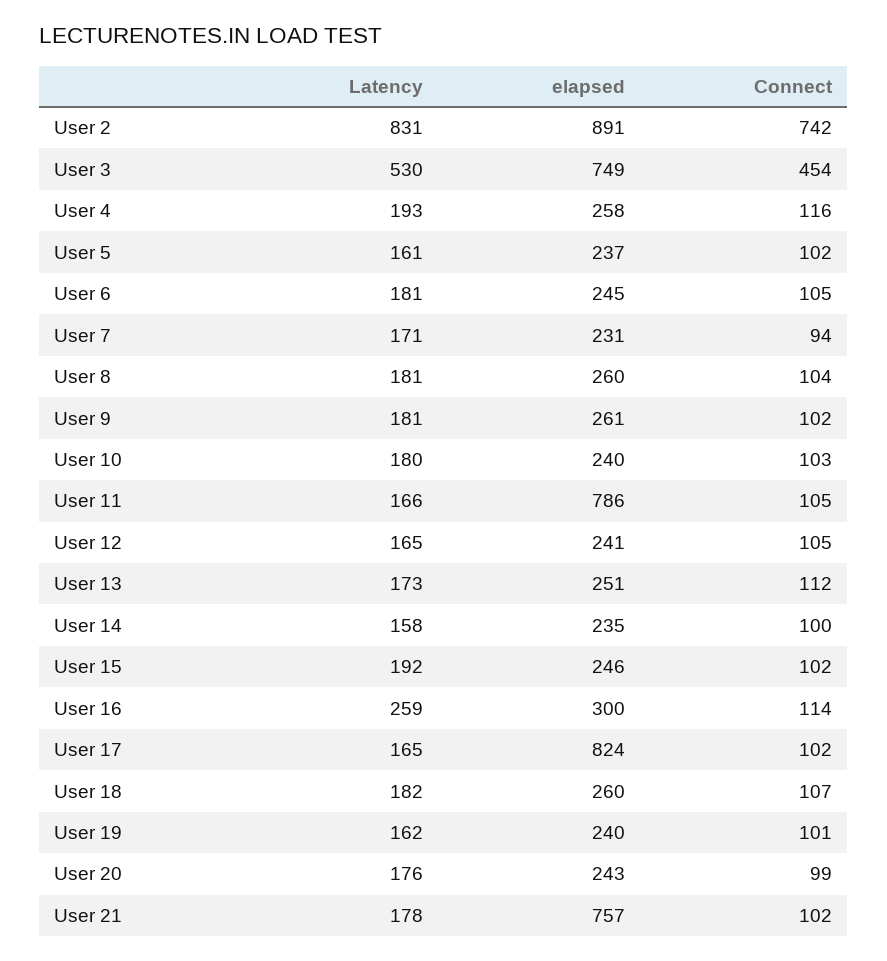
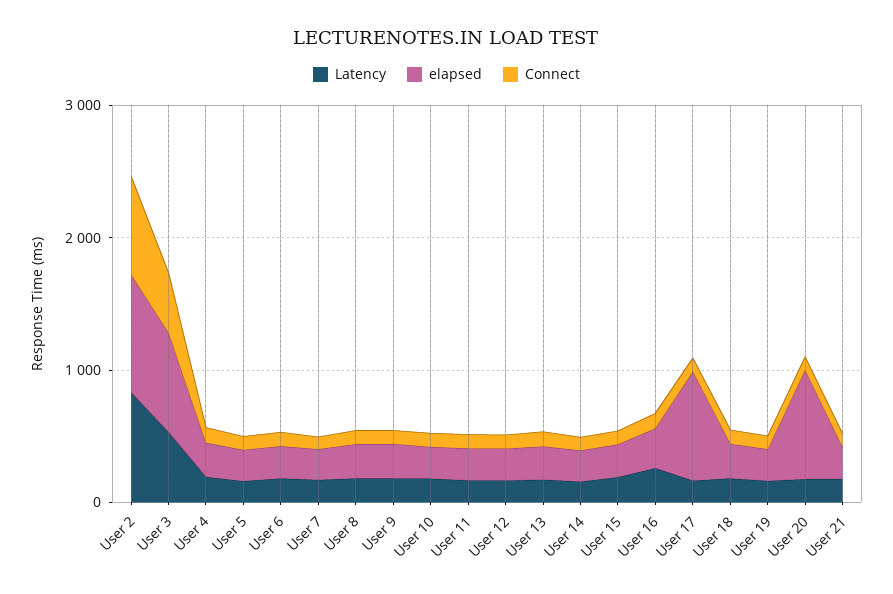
elapsed, User 11: 786 -> 200
elapsed, User 20: 243 -> 800
elapsed, User 21: 757 -> 200

